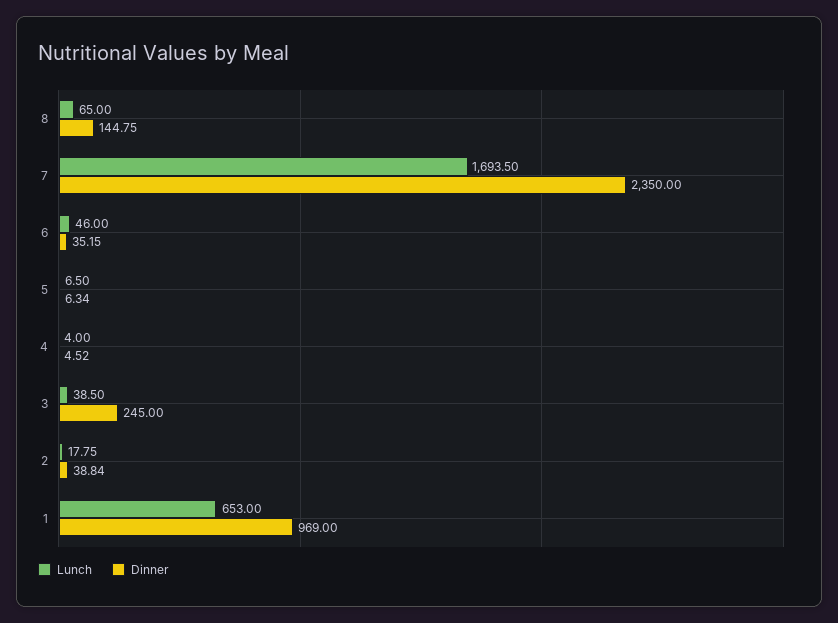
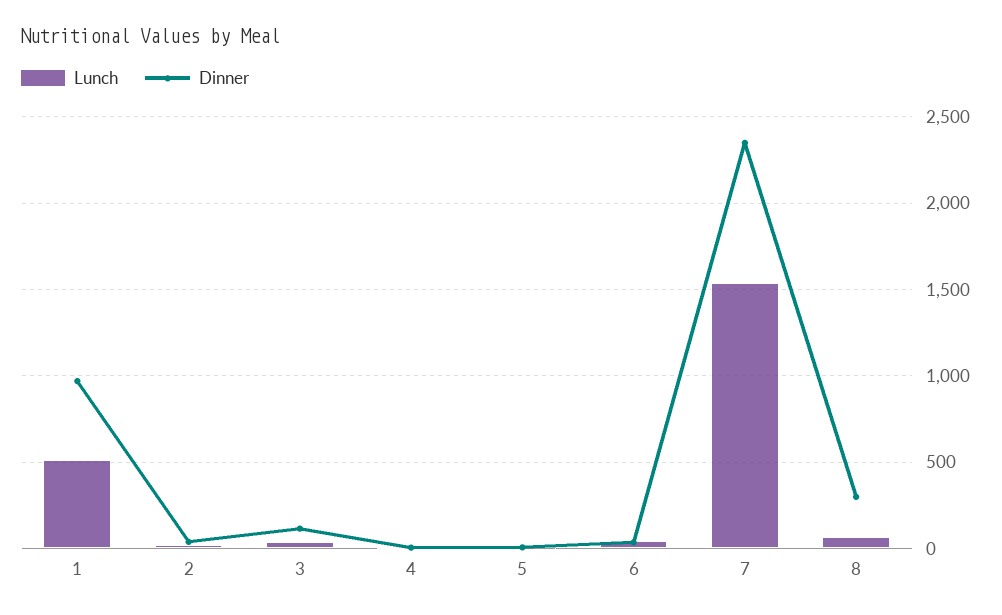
Dinner, 8: 144.75 -> 300
Lunch, 7: 1693.5 -> 1550
Dinner, 3: 245 -> 100
Lunch, 1: 653 -> 500

